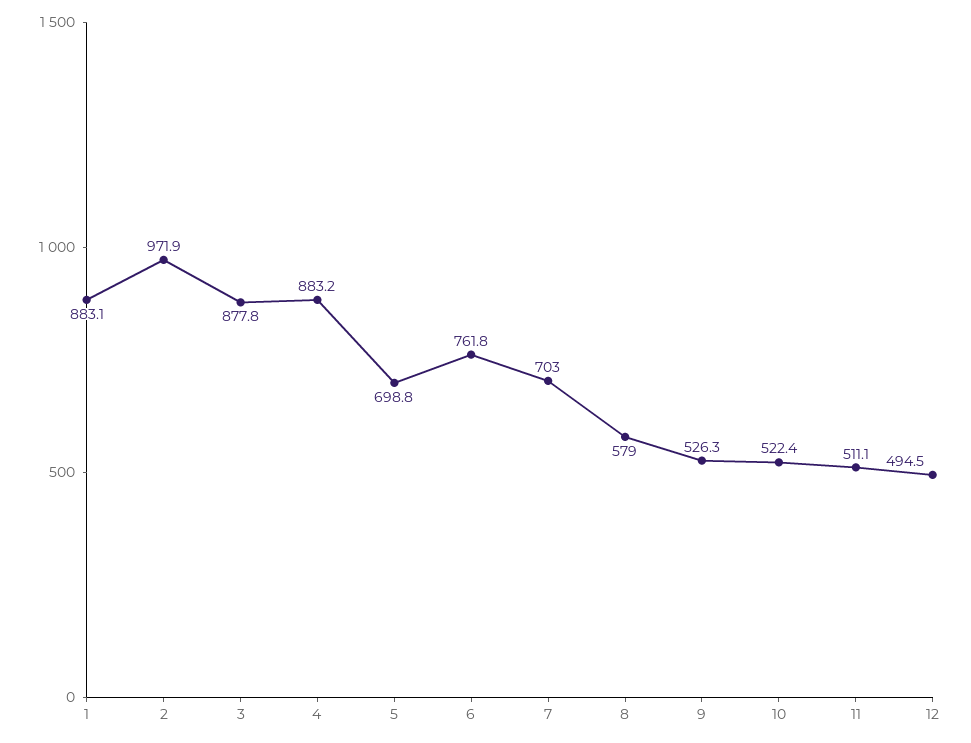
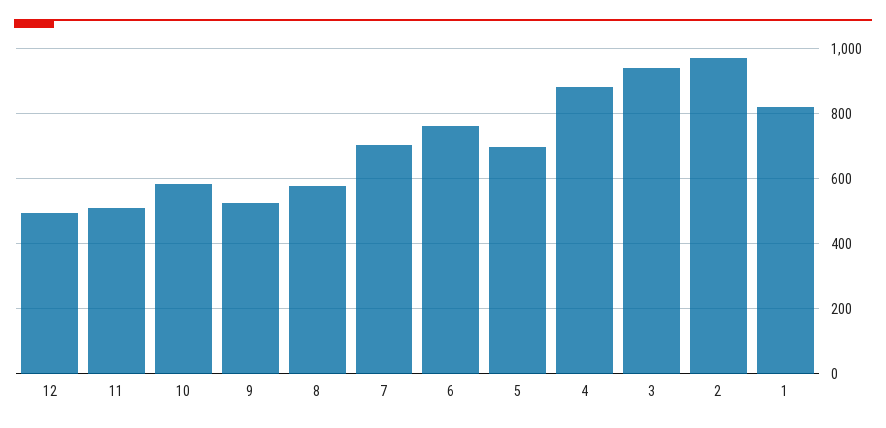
1: 883.1 -> 820
3: 877.8 -> 940
10: 522.4 -> 580

